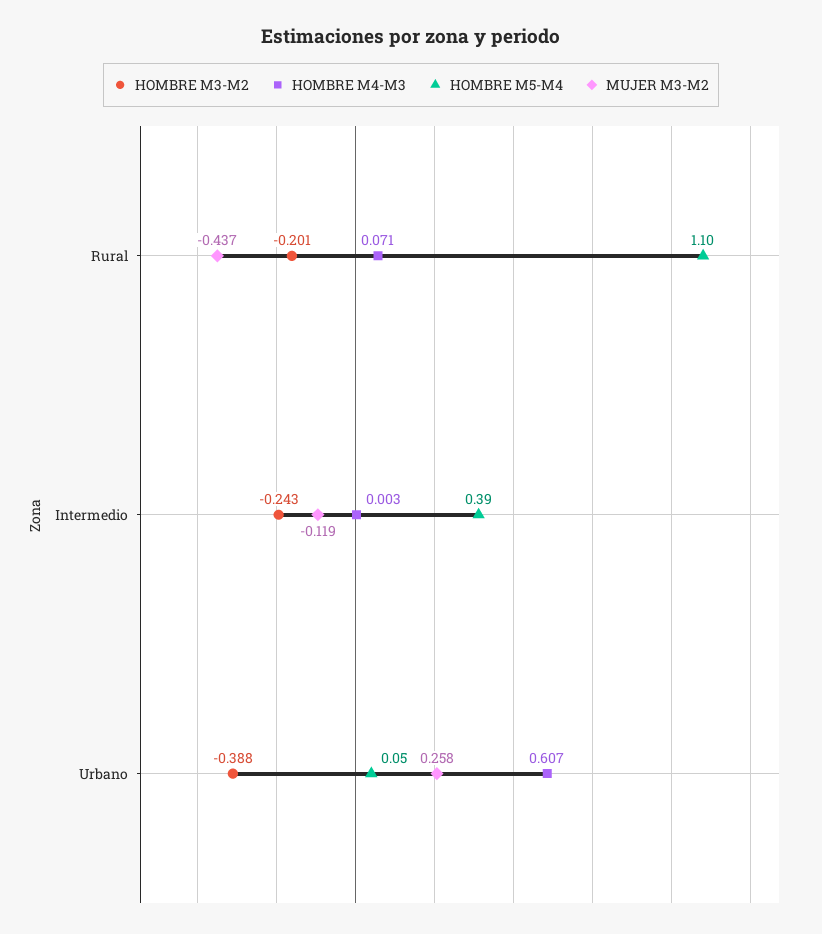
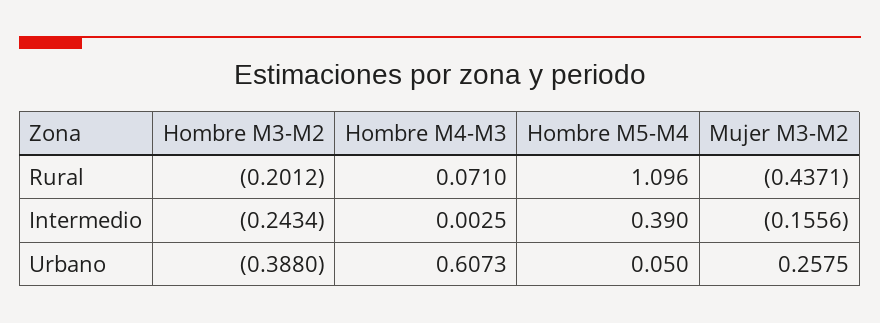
MUJER M3-M2, Intermedio: -0.119 -> -0.1556

